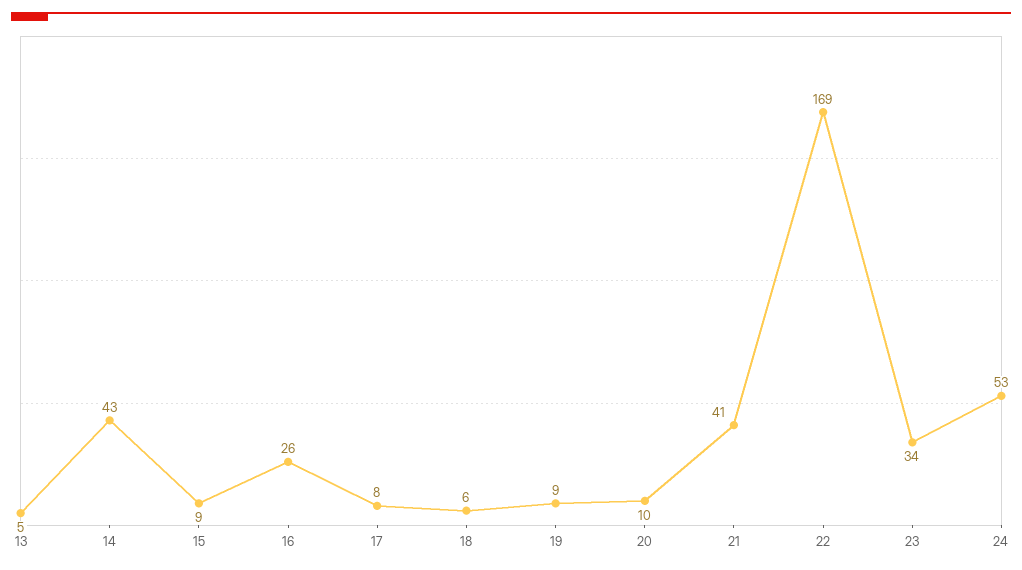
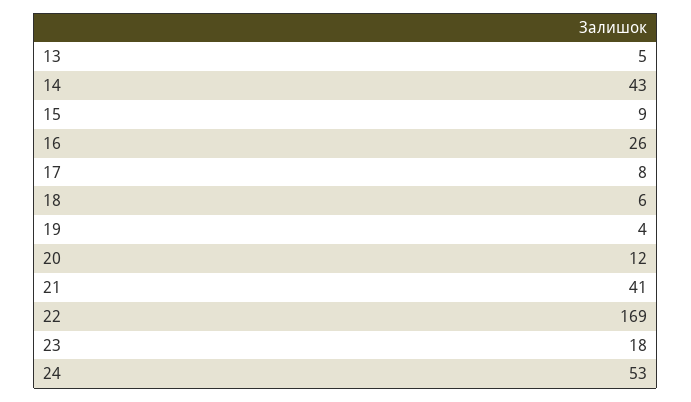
19: 9 -> 4
20: 10 -> 12
23: 34 -> 18

